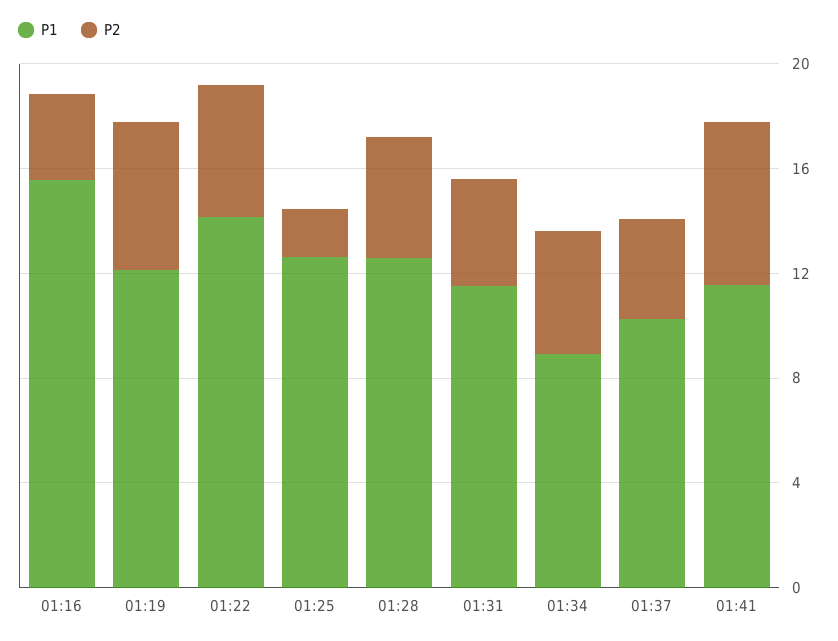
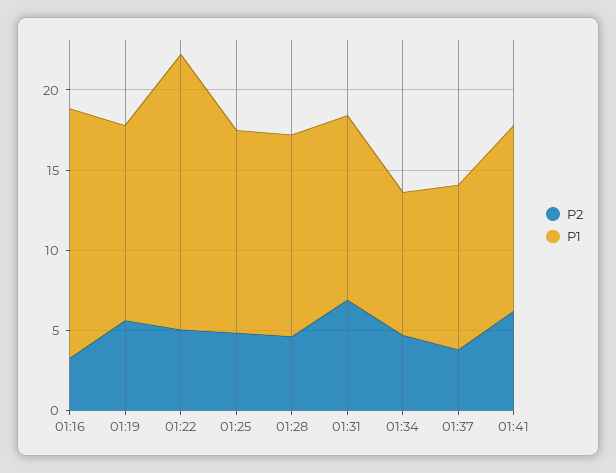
P1, 01:22: 14 -> 17
P2, 01:25: 2 -> 5
P2, 01:31: 4 -> 7

